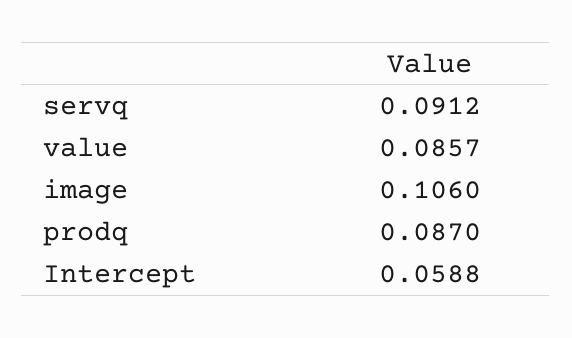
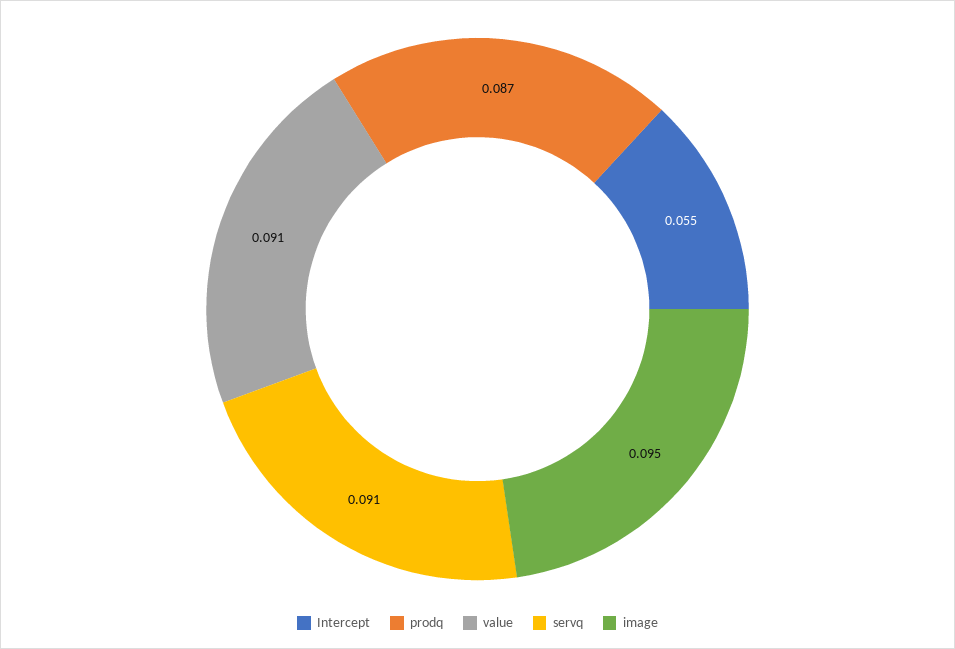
value: 0.0857 -> 0.091
image: 0.106 -> 0.095
Intercept: 0.0588 -> 0.055

